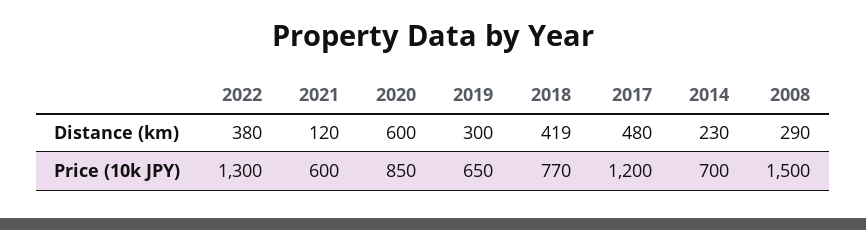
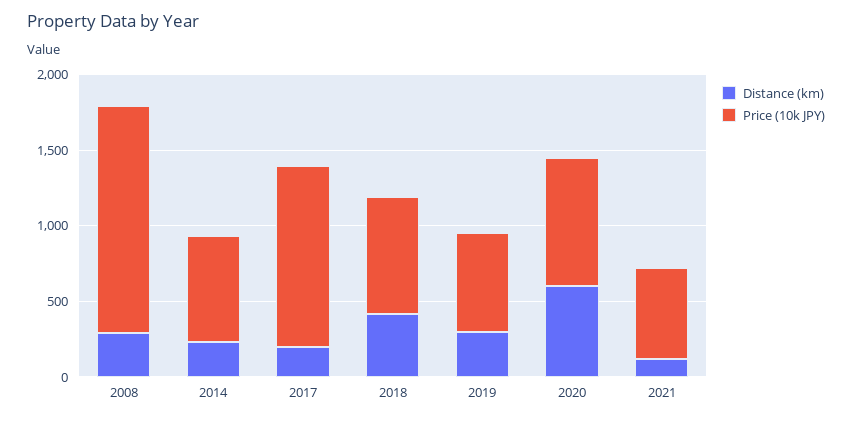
Distance (km), 2022: 380 -> none
Distance (km), 2017: 480 -> 200
Price (10k JPY), 2022: 1300 -> none

